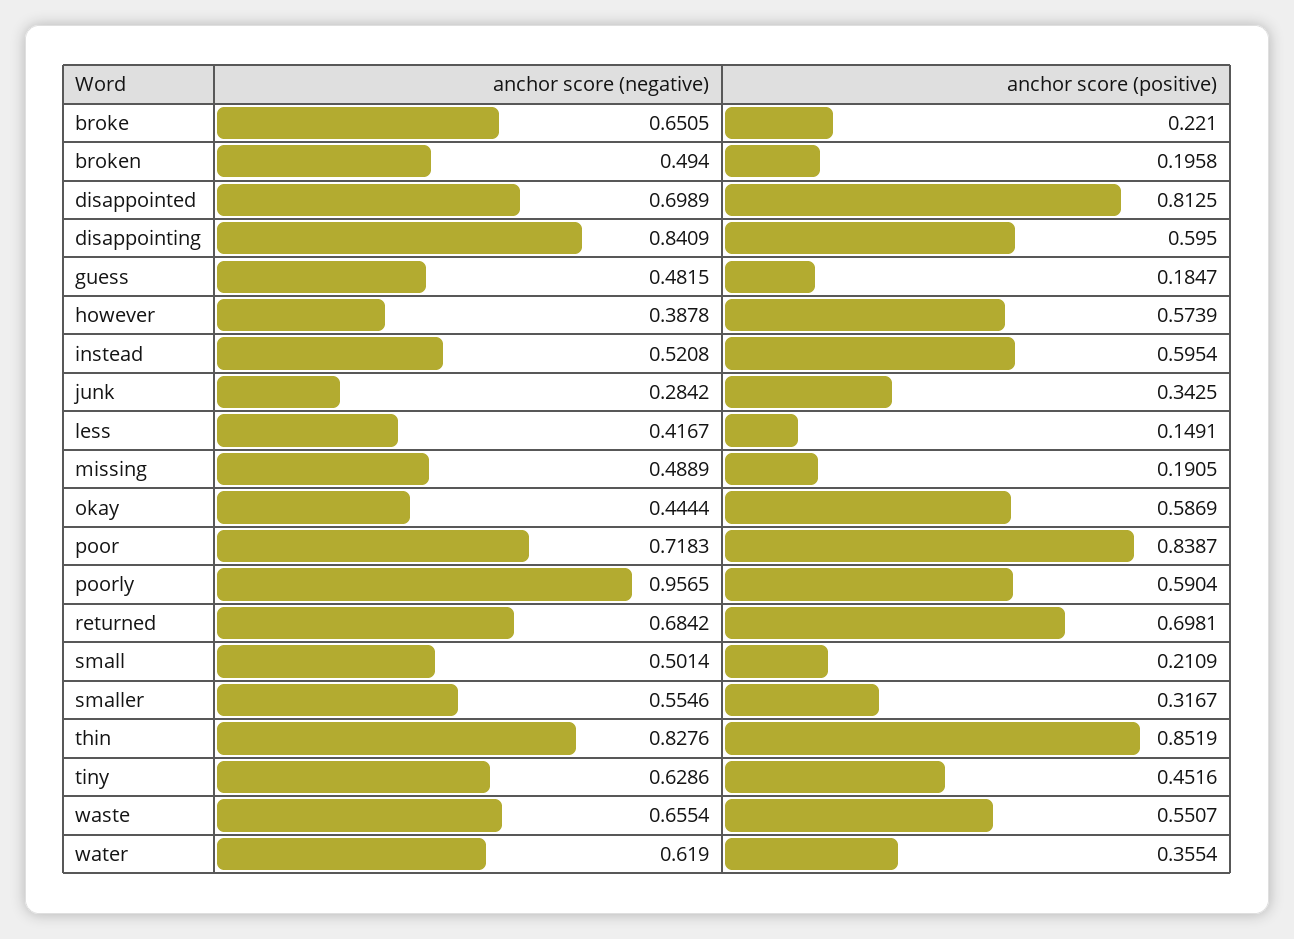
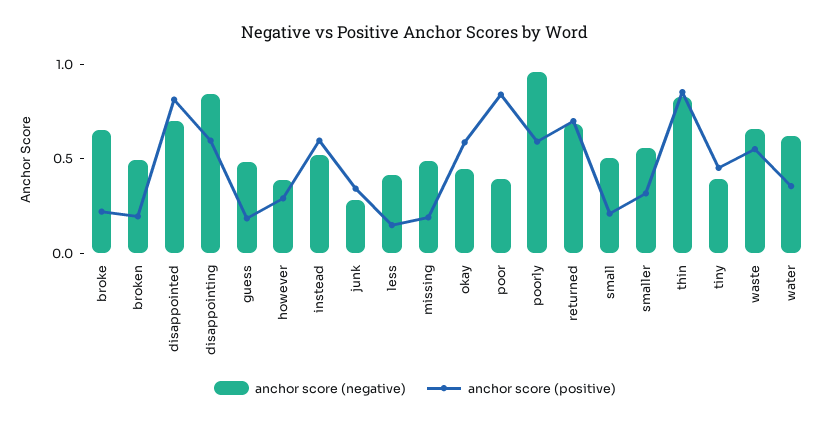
anchor score (positive), however: 0.5739 -> 0.3
anchor score (negative), poor: 0.7183 -> 0.4
anchor score (negative), tiny: 0.6286 -> 0.4

